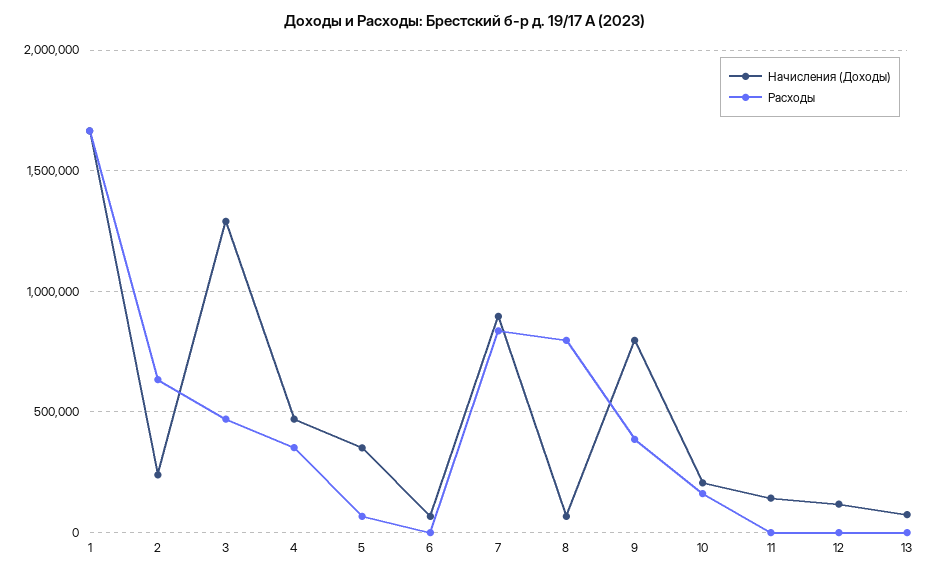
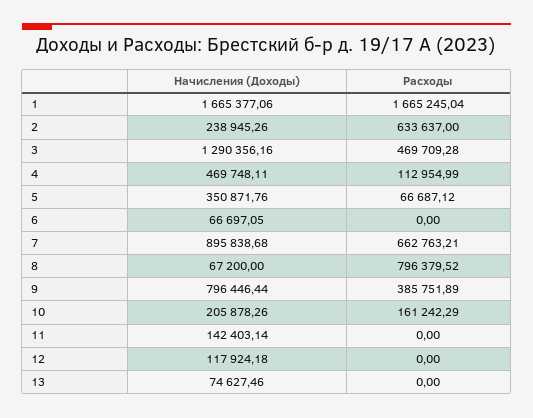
Расходы, 4: 350000 -> 112954.99
Расходы, 7: 850000 -> 662763.21

